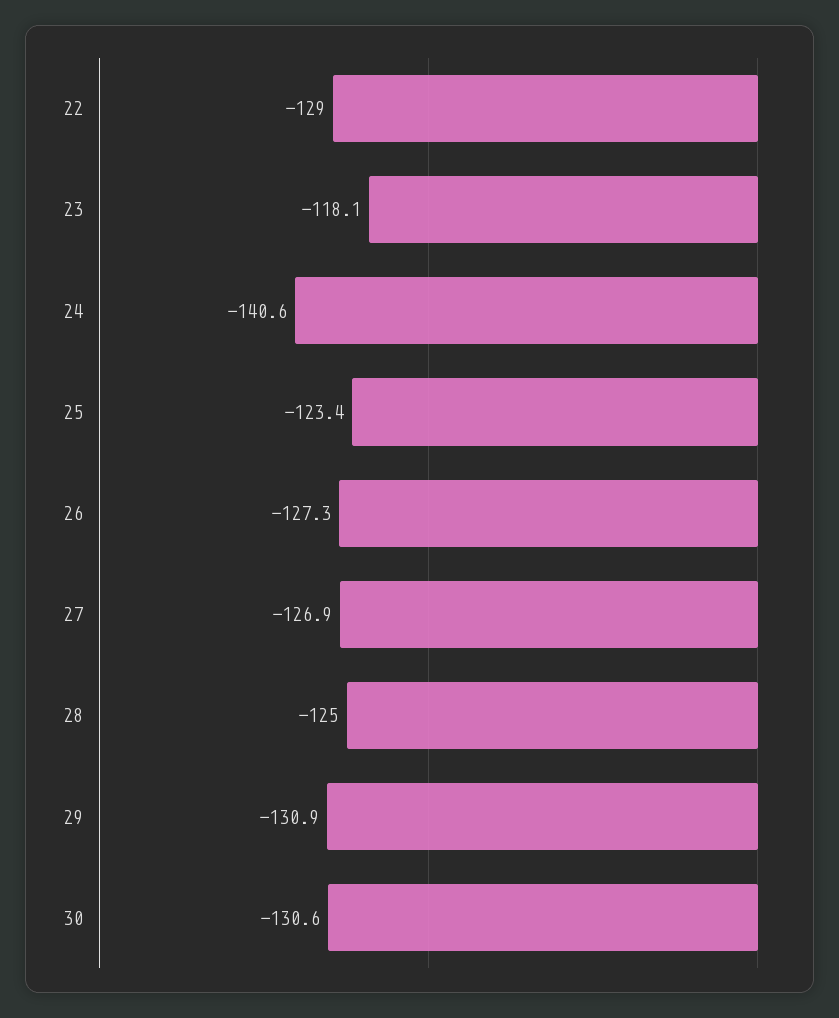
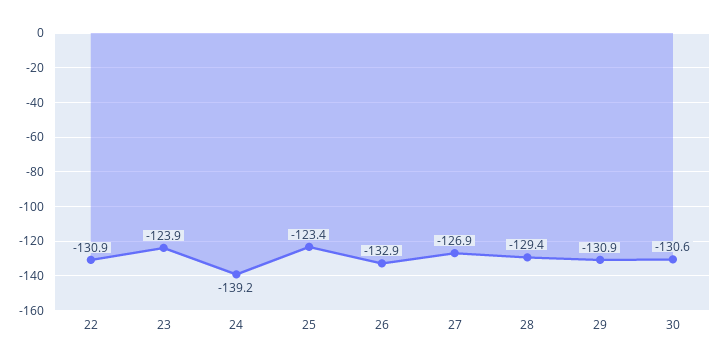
22: -129 -> -130.9
23: -118.1 -> -123.9
24: -140.6 -> -139.2
26: -127.3 -> -132.9
28: -125 -> -129.4

